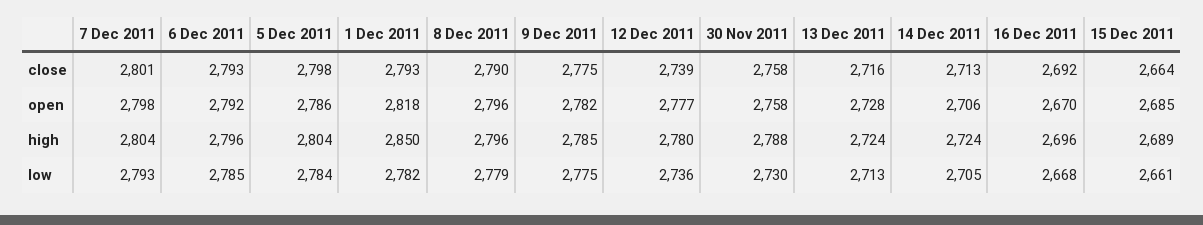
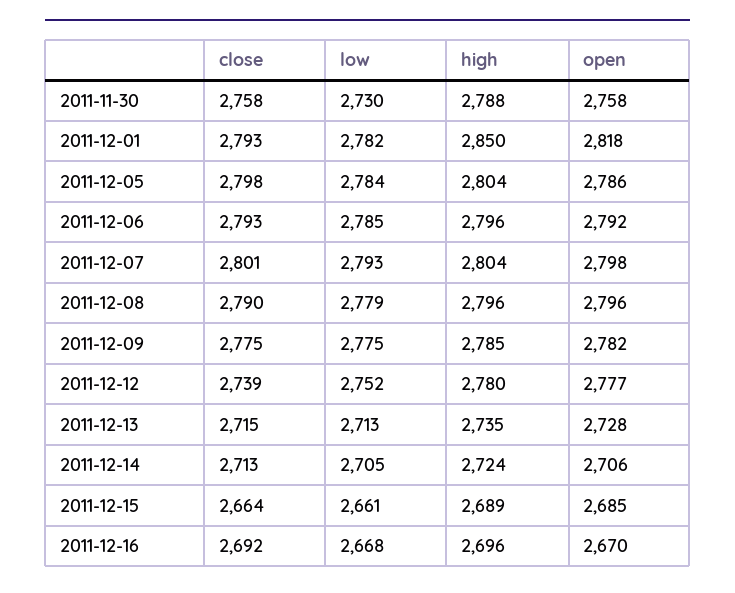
13 Dec 2011, close: 2716 -> 2715
13 Dec 2011, high: 2724 -> 2735
12 Dec 2011, low: 2736 -> 2752

